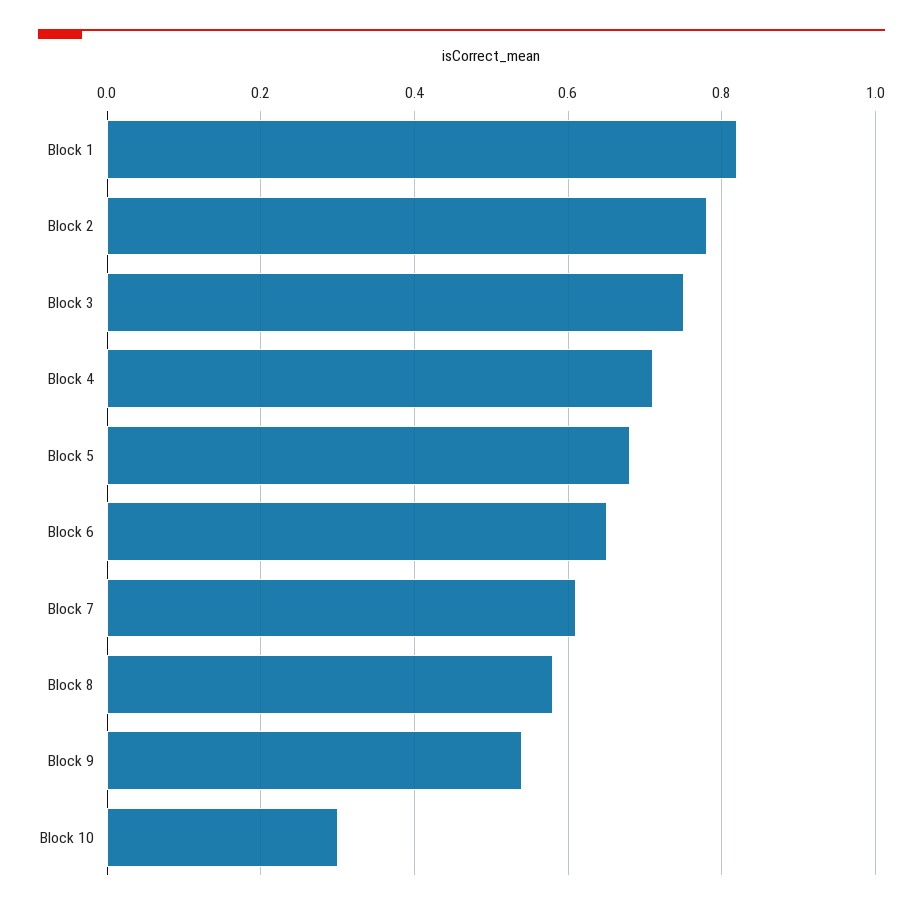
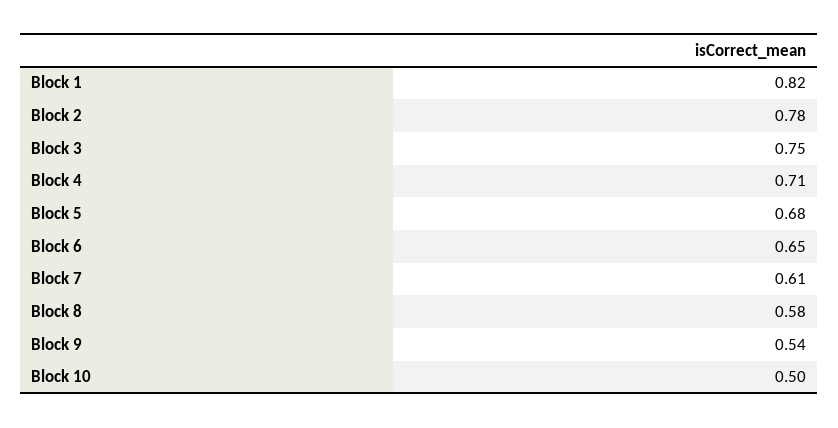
Block 10: 0.3 -> 0.5

